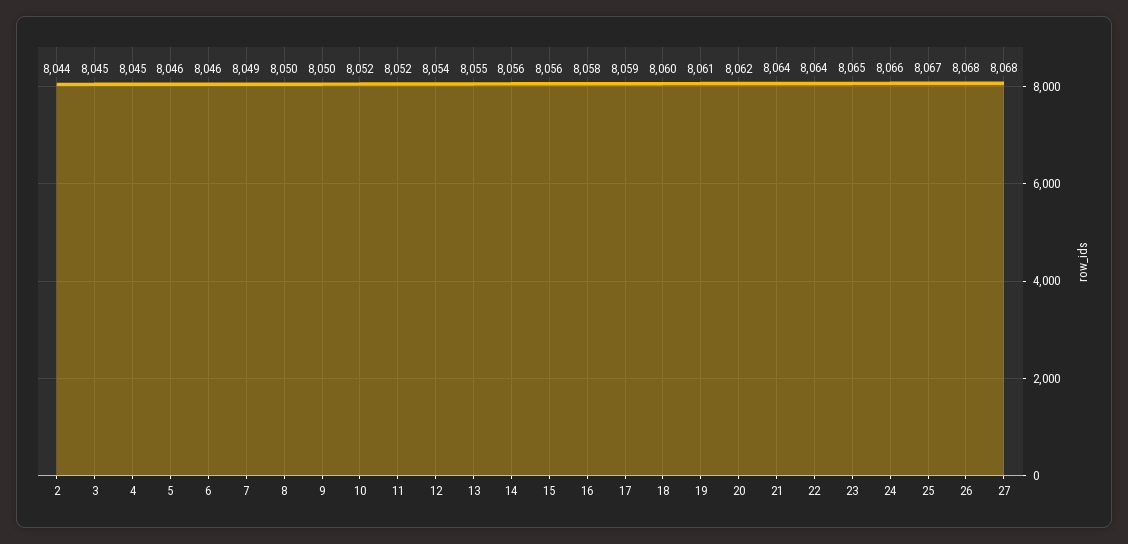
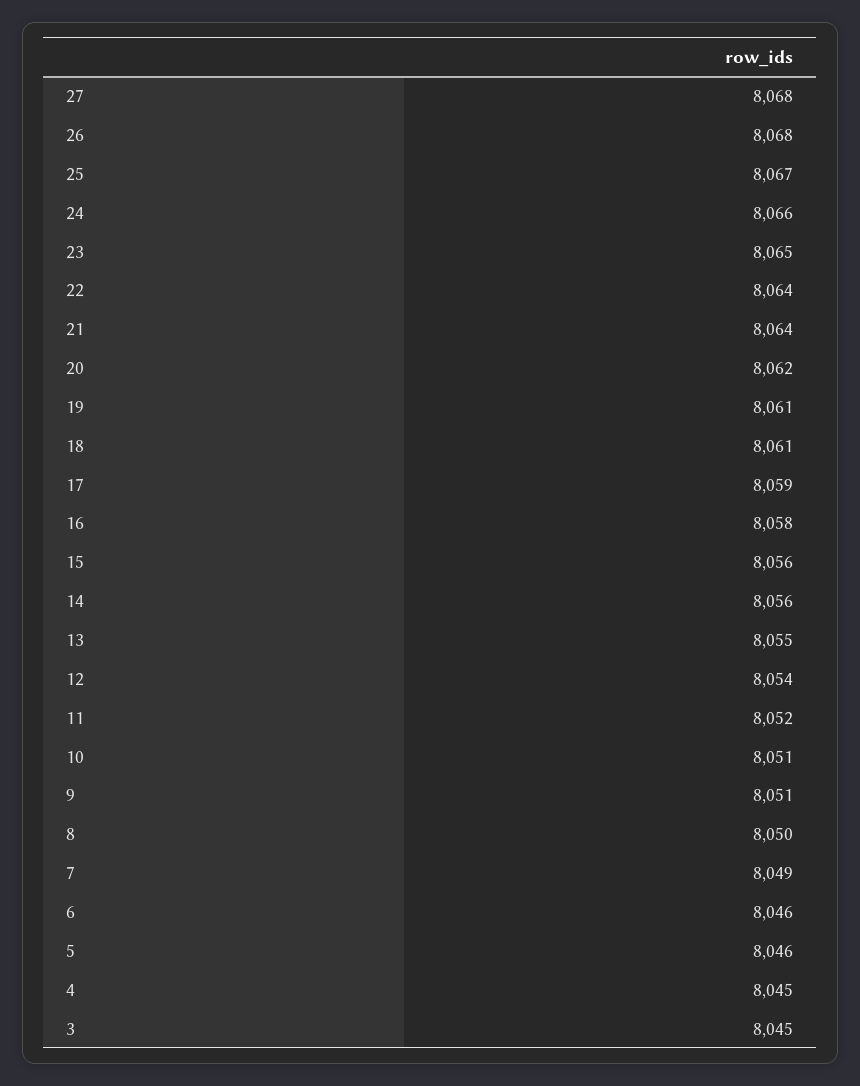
2: 8044 -> none
9: 8050 -> 8051
10: 8052 -> 8051
18: 8060 -> 8061

